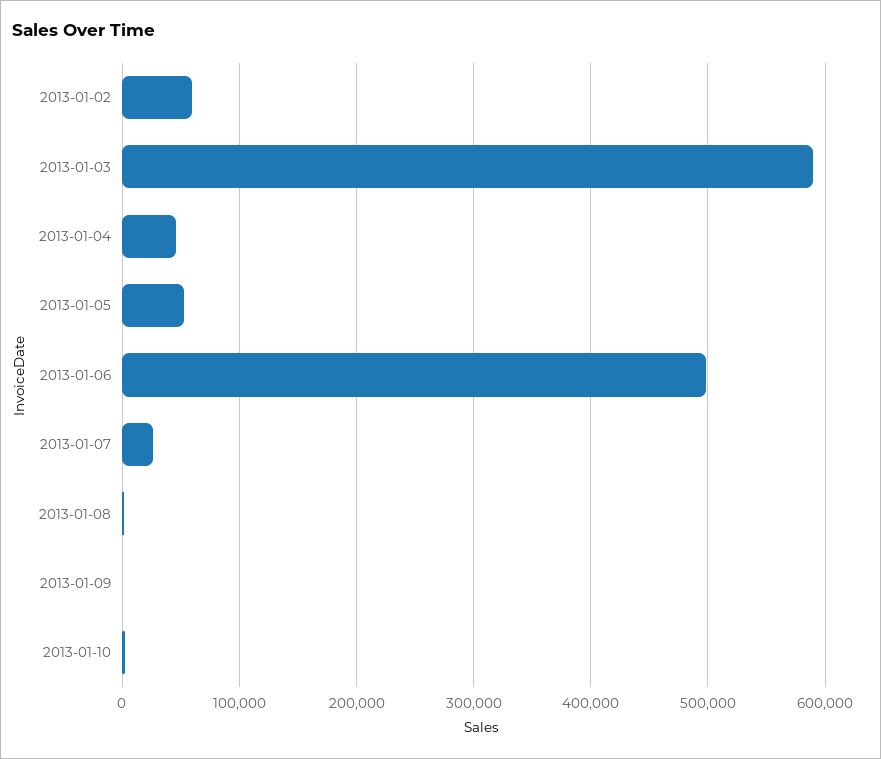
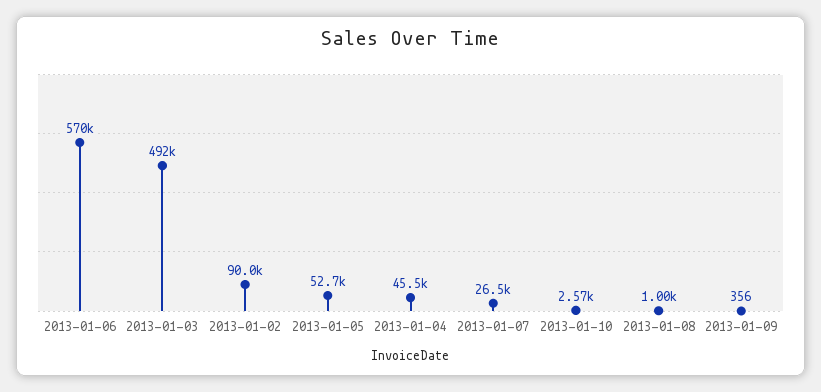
2013-01-02: 60000 -> 90000
2013-01-03: 590000 -> 492000
2013-01-06: 500000 -> 570000

